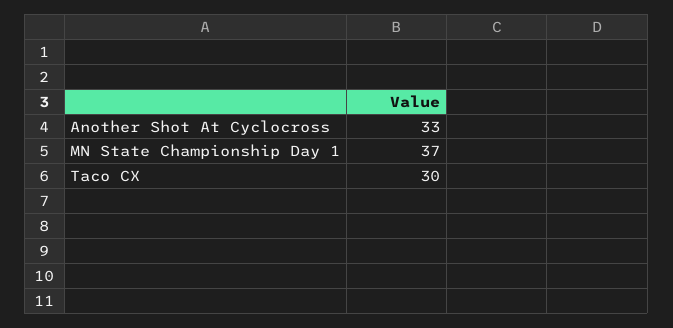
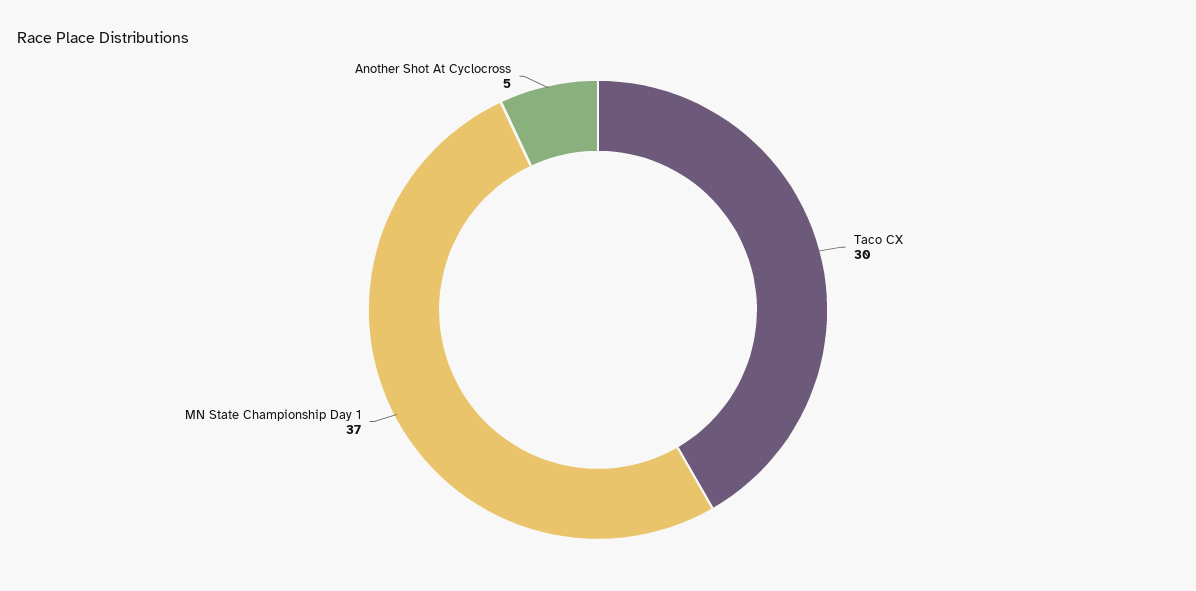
Another Shot At Cyclocross: 33 -> 5

